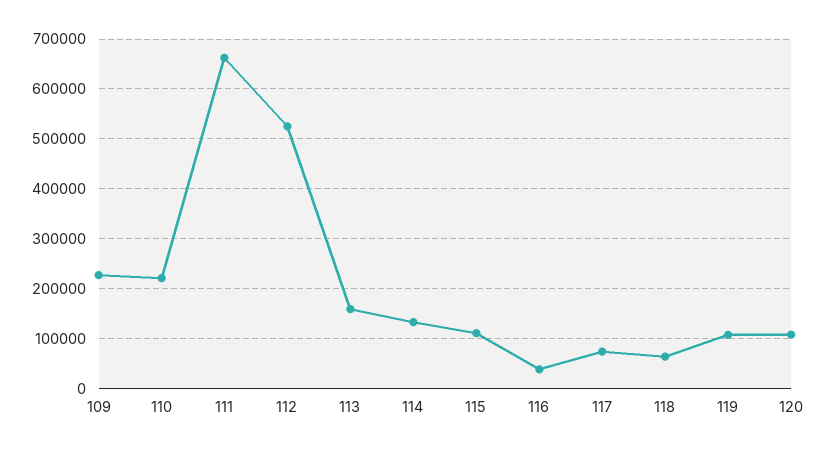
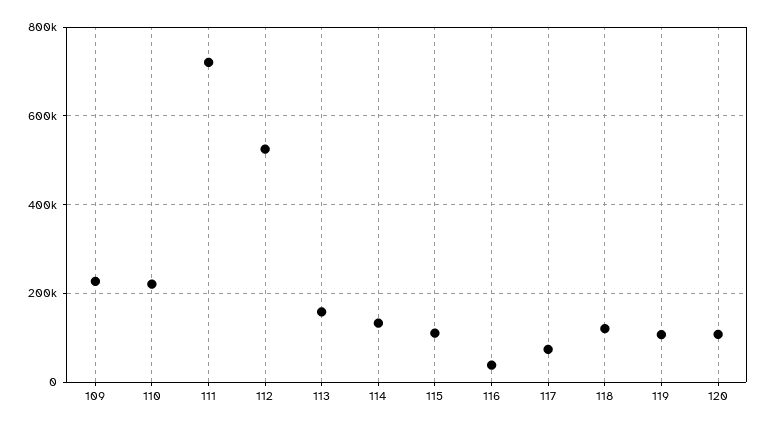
111: 660000 -> 720000
118: 60000 -> 120000

